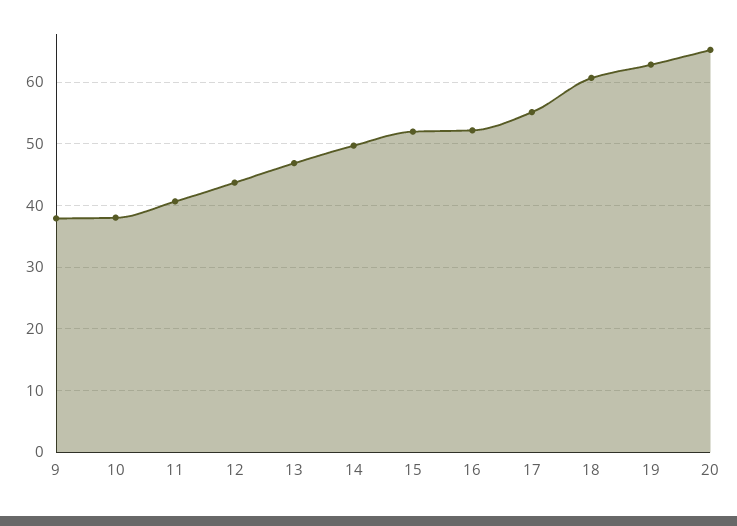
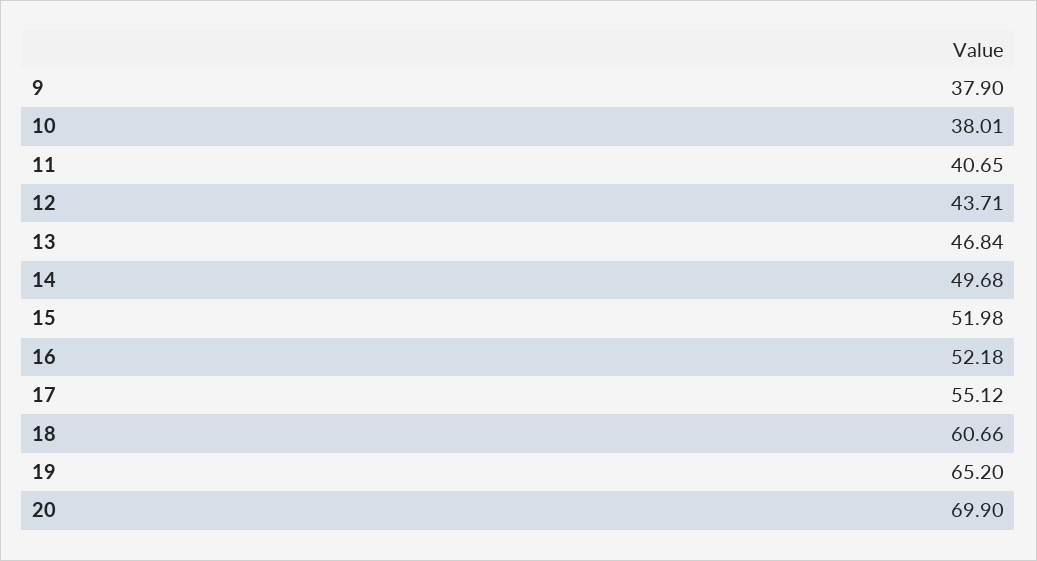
19: 63 -> 65.2
20: 65 -> 69.9

